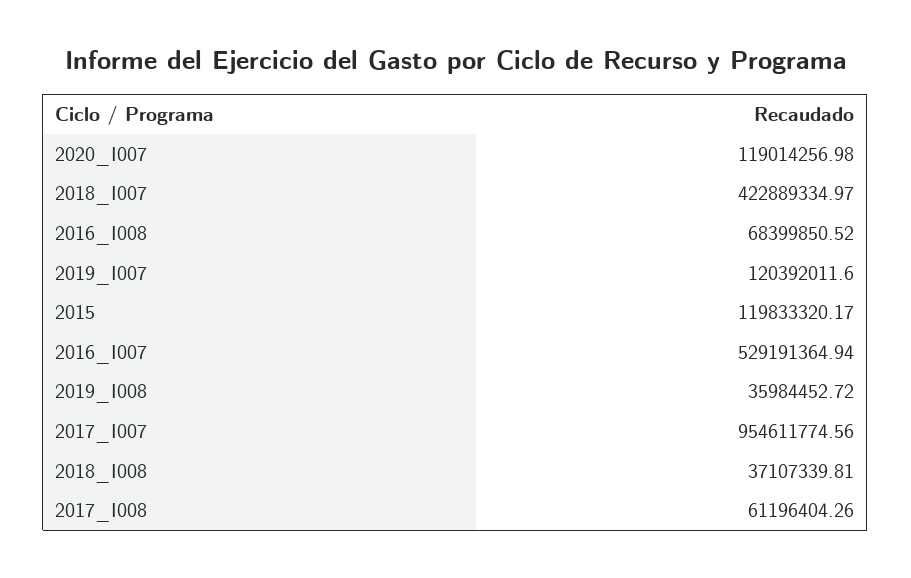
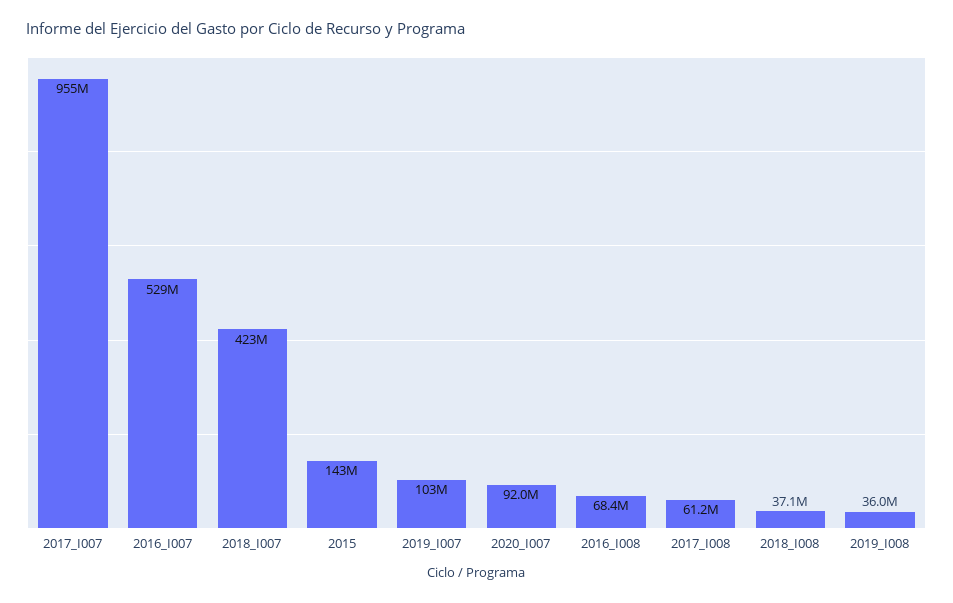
2020_I007: 119014256.98 -> 92000000
2019_I007: 120392011.6 -> 103000000
2015: 119833320.17 -> 143000000

